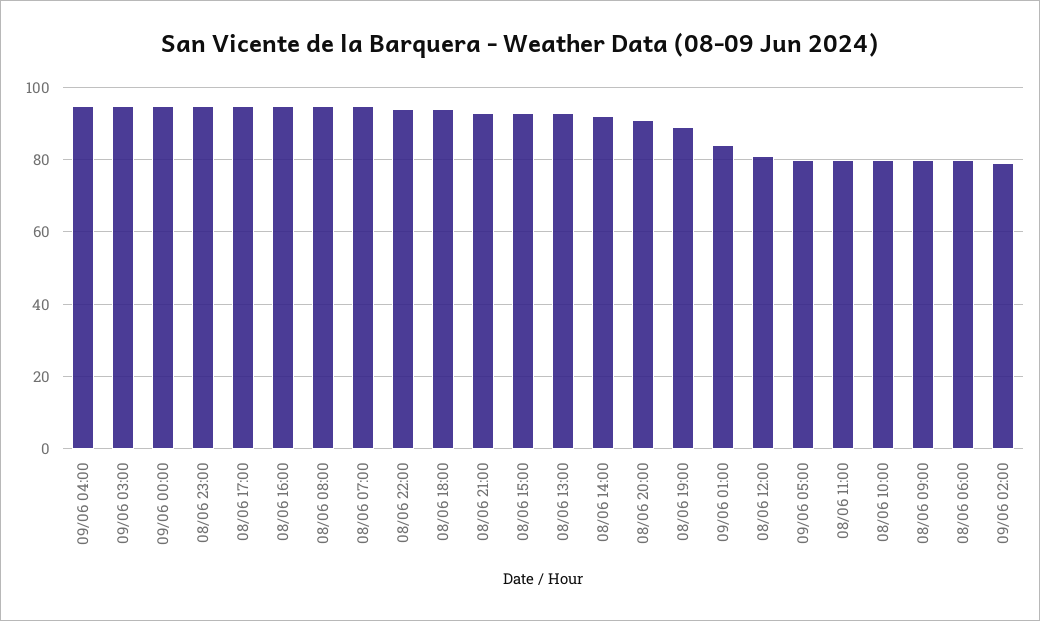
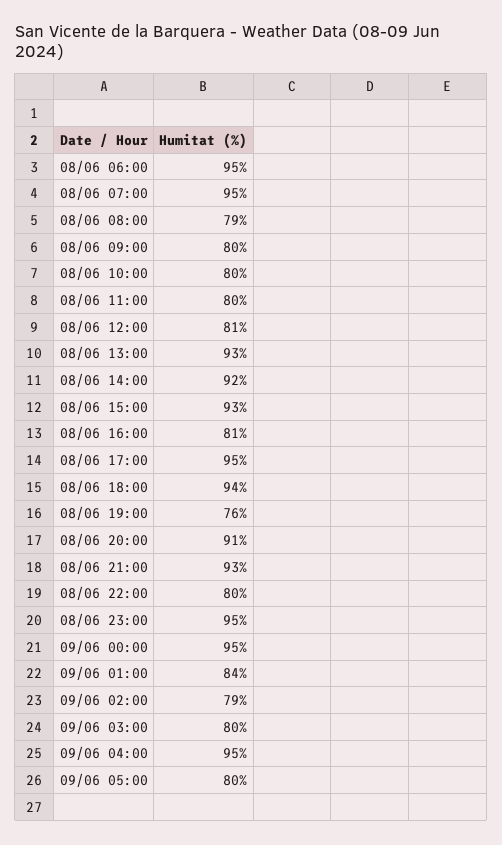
09/06 03:00: 95 -> 80
08/06 16:00: 95 -> 81
08/06 08:00: 95 -> 79
08/06 22:00: 95 -> 80
08/06 19:00: 90 -> 76
08/06 06:00: 80 -> 95

